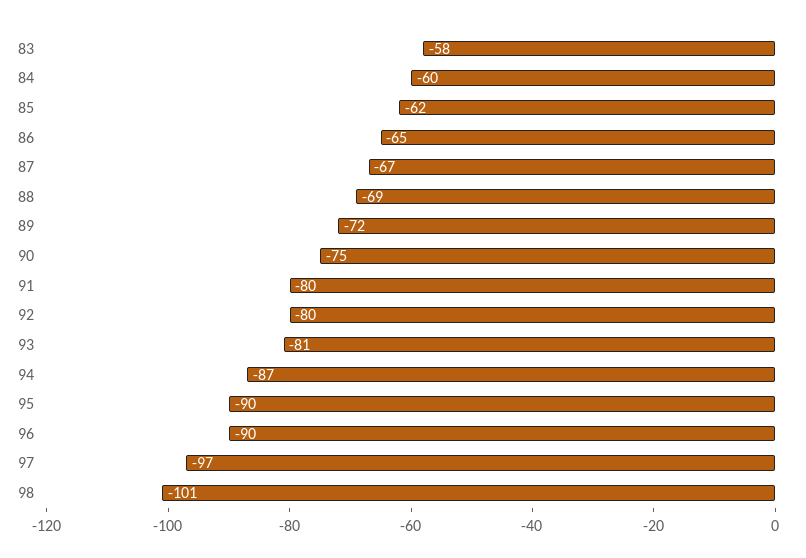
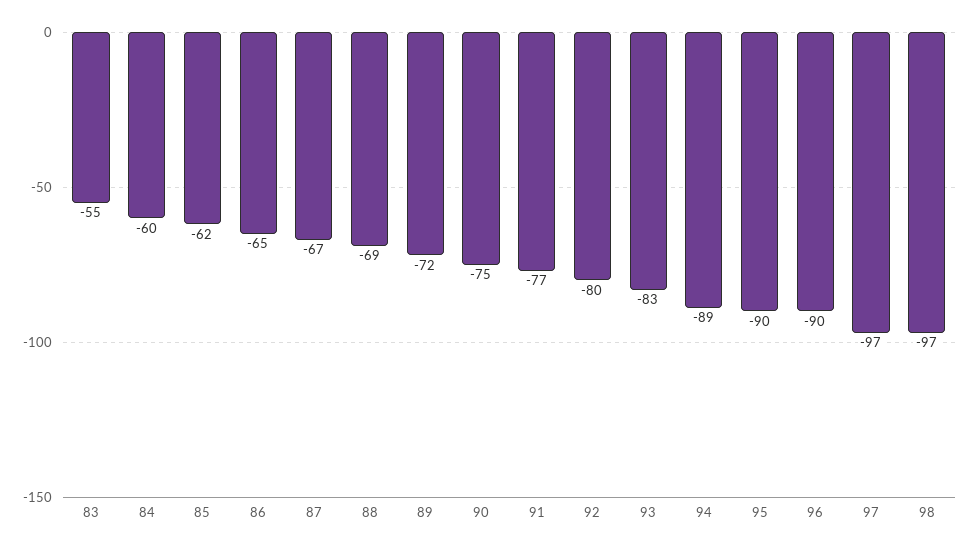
83: -58 -> -55
91: -80 -> -77
93: -81 -> -83
94: -87 -> -89
98: -101 -> -97

